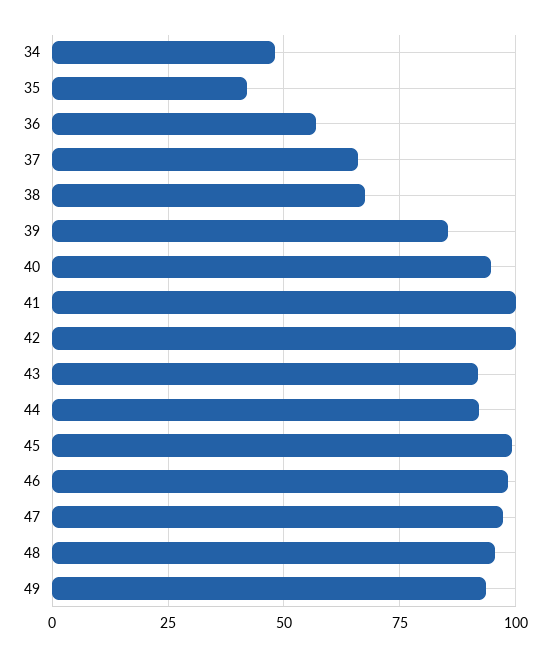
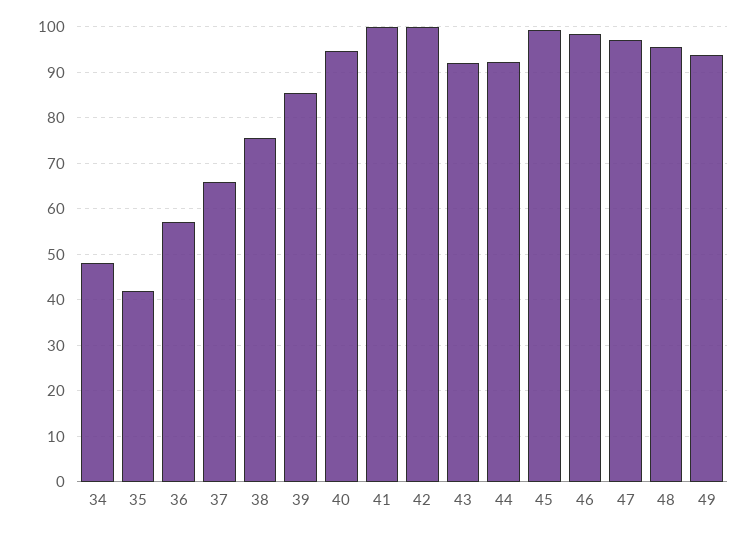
38: 67.5 -> 76

